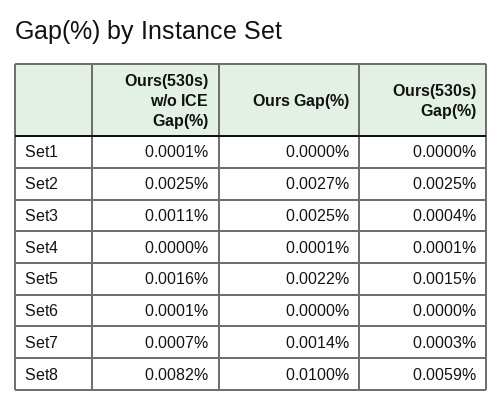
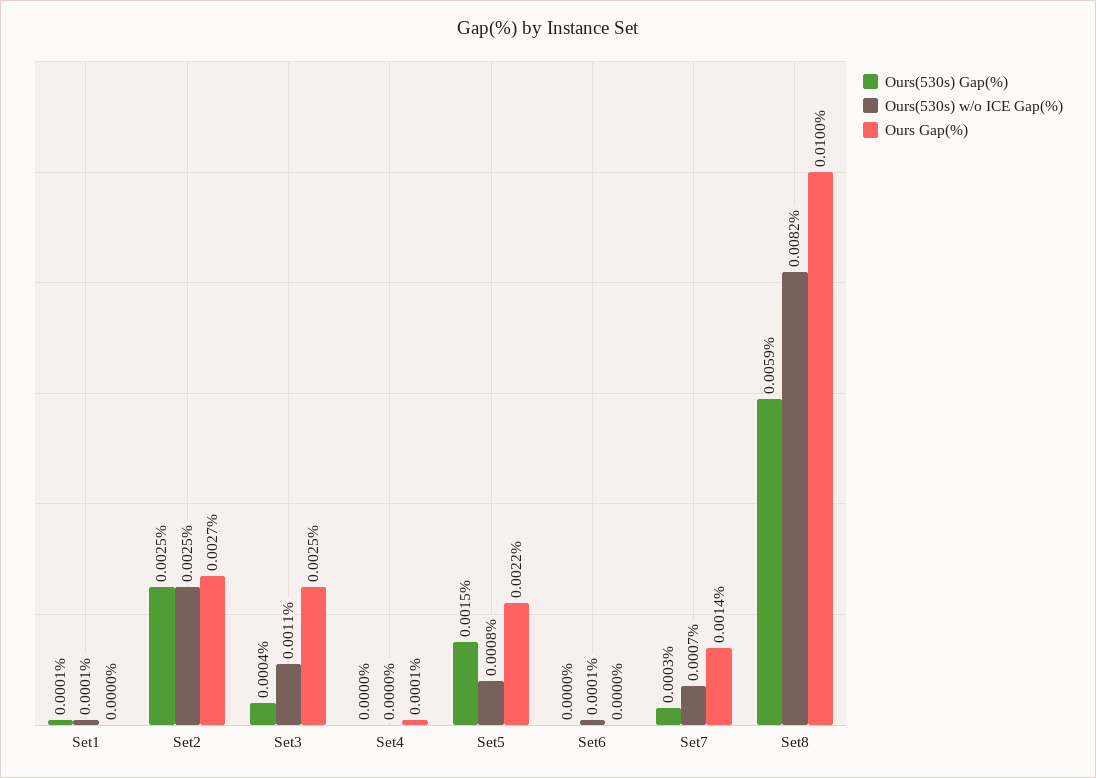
Ours(530s) Gap(%), Set1: 0 -> 0.0001
Ours(530s) Gap(%), Set4: 0.0001 -> 0
Ours(530s) w/o ICE Gap(%), Set5: 0.0016 -> 0.0008

